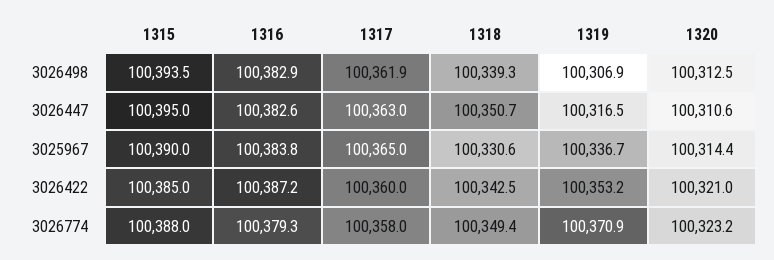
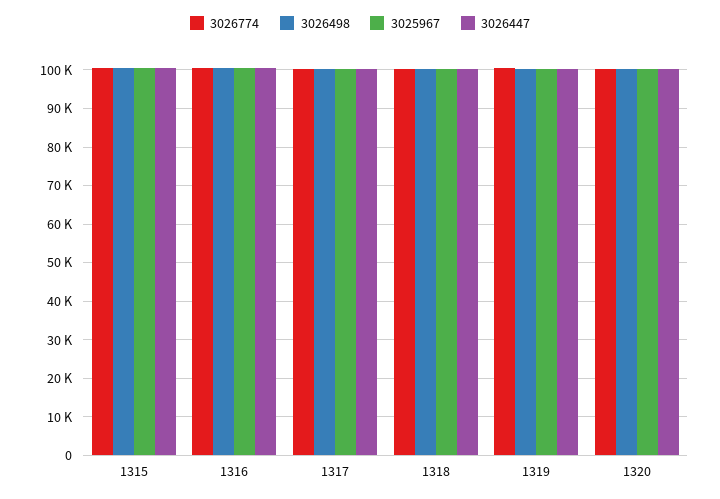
3026422, 1315: 100385 -> none
3026422, 1316: 100387.2 -> none
3026422, 1317: 100360 -> none
3026422, 1318: 100342.5 -> none
3026422, 1319: 100353.2 -> none
3026422, 1320: 100321 -> none

